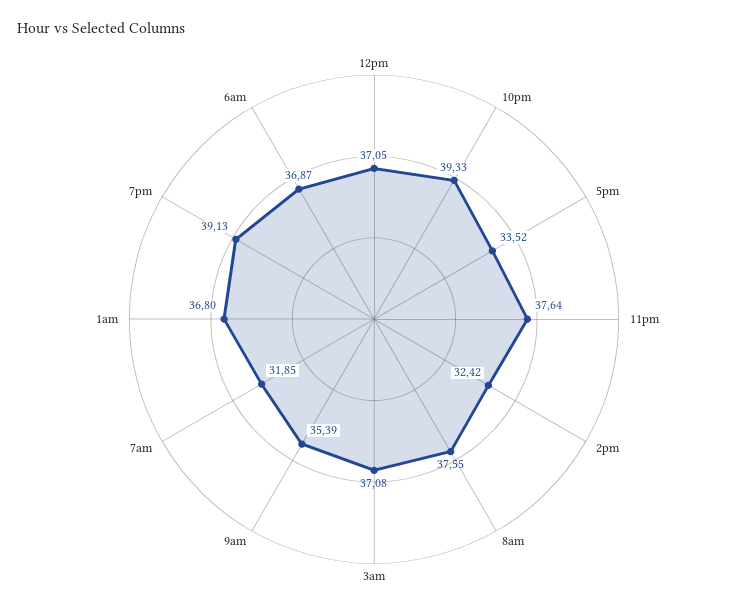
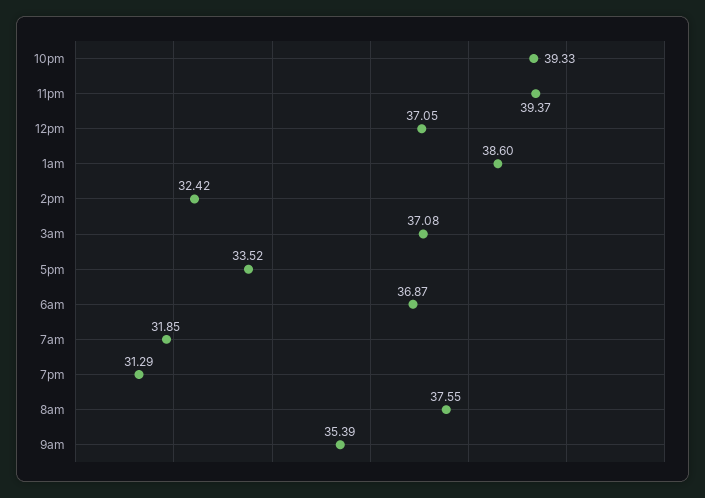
11pm: 37.64 -> 39.37
1am: 36.8 -> 38.6
7pm: 39.13 -> 31.29

